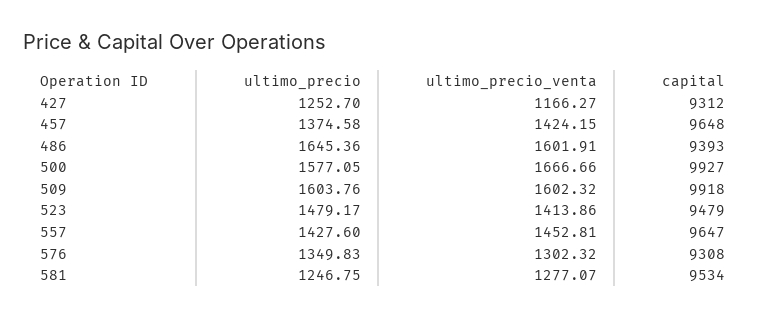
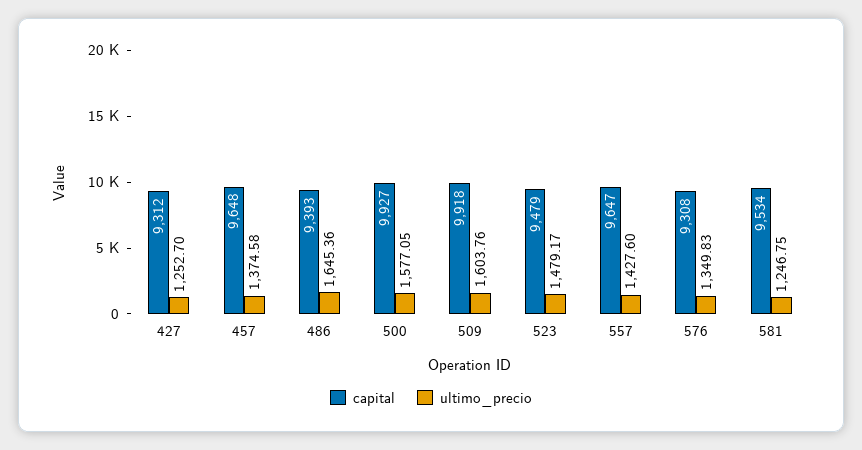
ultimo_precio_venta, 427: 1166.27 -> none
ultimo_precio_venta, 457: 1424.15 -> none
ultimo_precio_venta, 486: 1601.91 -> none
ultimo_precio_venta, 500: 1666.66 -> none
ultimo_precio_venta, 509: 1602.32 -> none
ultimo_precio_venta, 523: 1413.86 -> none
ultimo_precio_venta, 557: 1452.81 -> none
ultimo_precio_venta, 576: 1302.32 -> none
ultimo_precio_venta, 581: 1277.07 -> none

